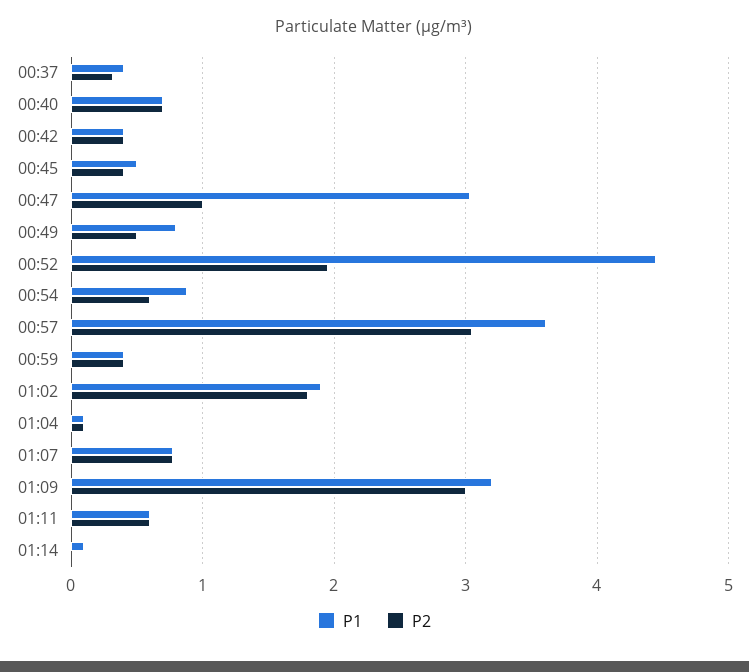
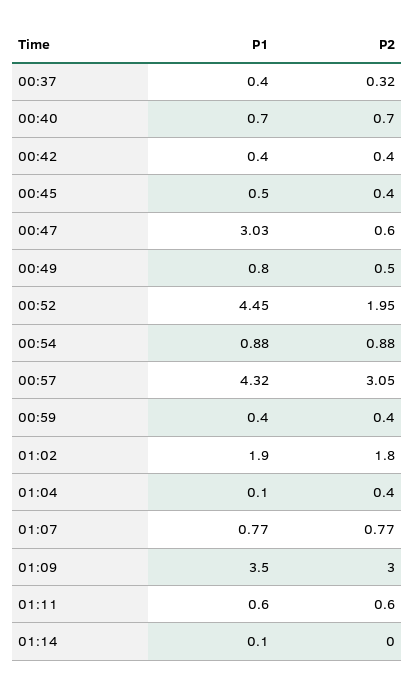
P2, 00:47: 1 -> 0.6
P2, 00:54: 0.6 -> 0.88
P1, 00:57: 3.6 -> 4.32
P2, 01:04: 0.1 -> 0.4
P1, 01:09: 3.2 -> 3.5

